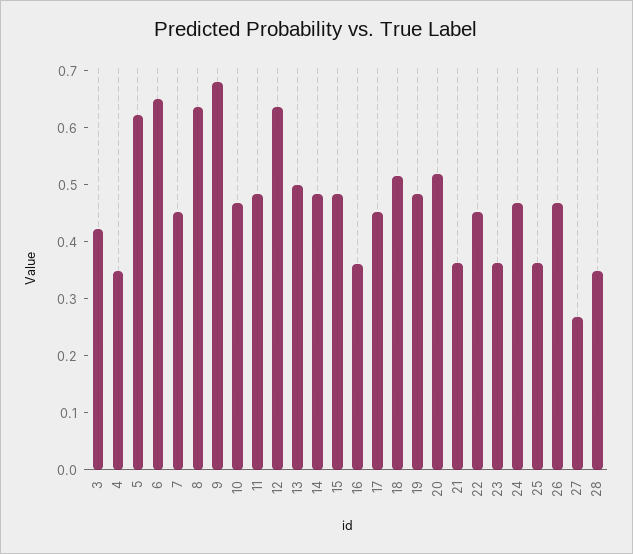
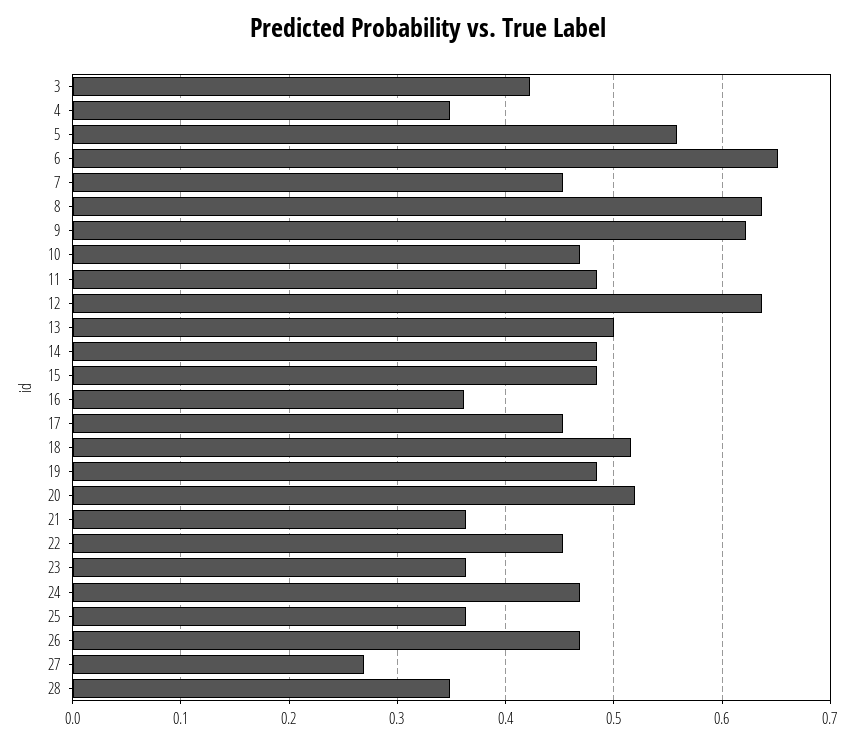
5: 0.62 -> 0.56
9: 0.68 -> 0.62

